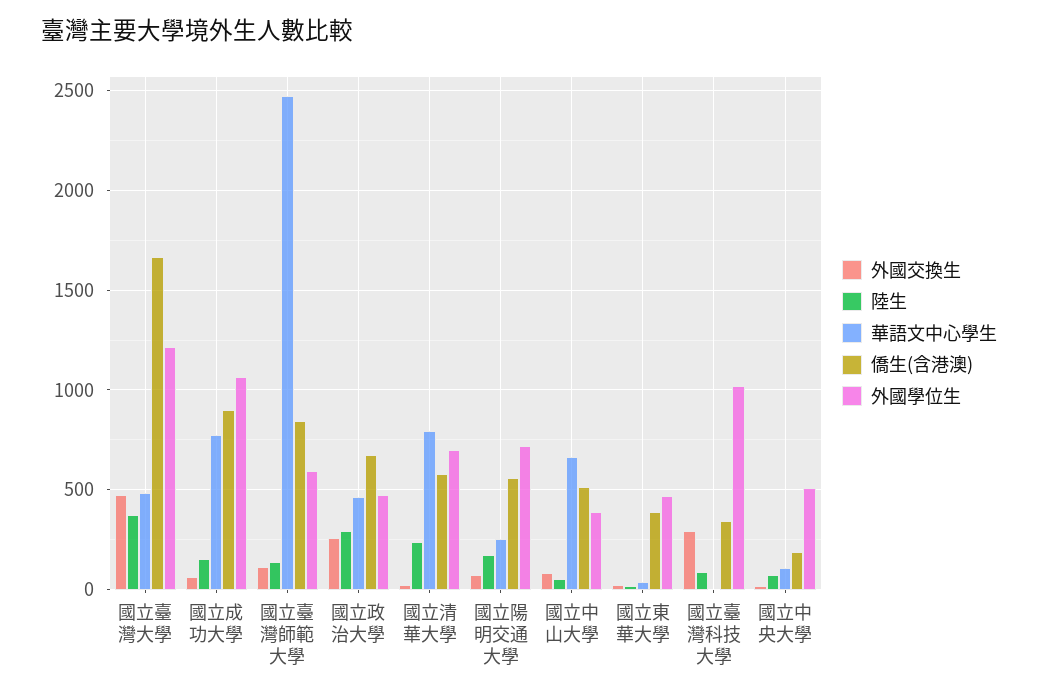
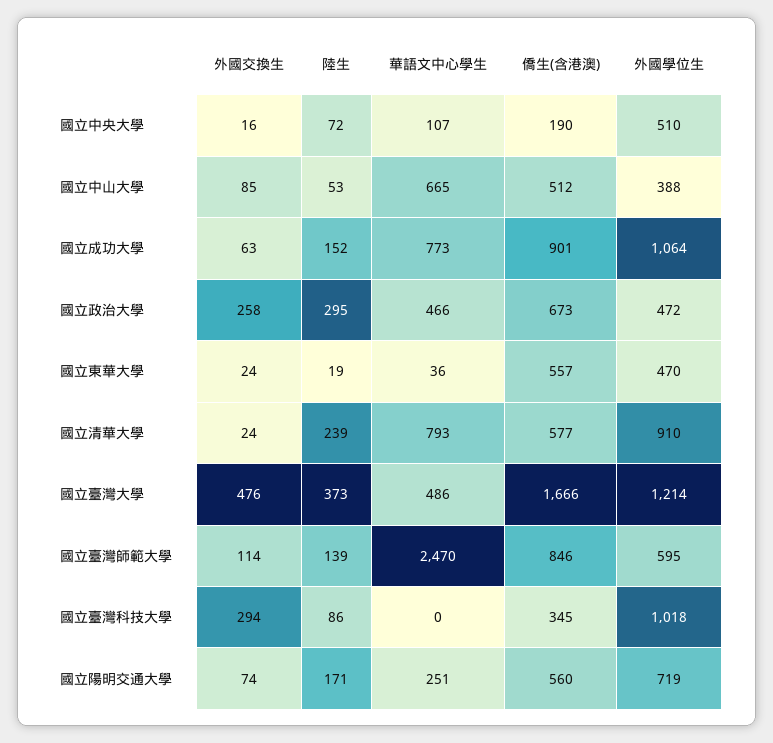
外國學位生, 國立清華大學: 700 -> 910
僑生(含港澳), 國立東華大學: 400 -> 557

